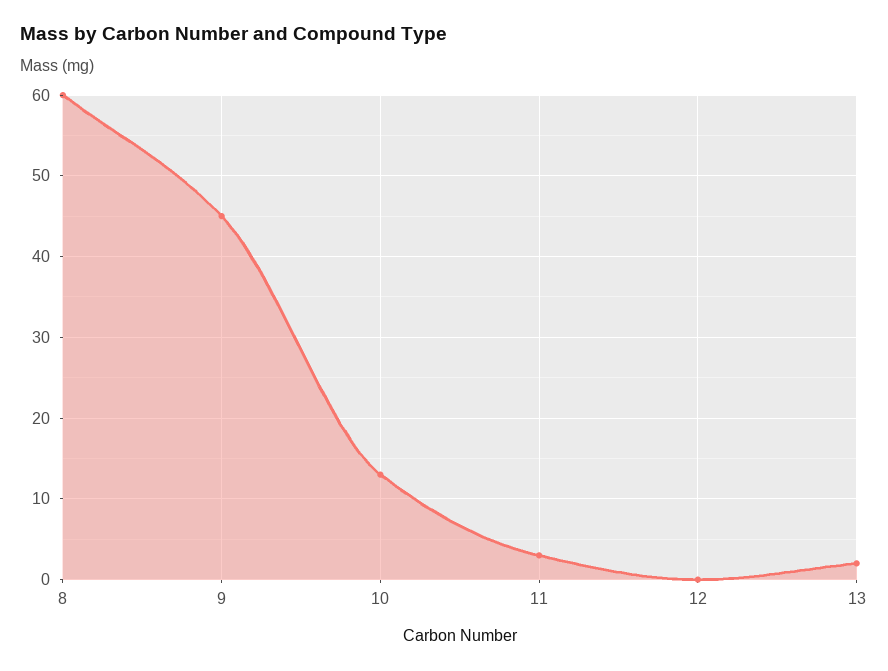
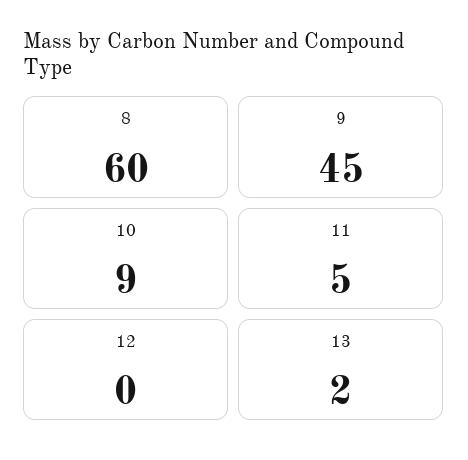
10: 13 -> 9
11: 3 -> 5

